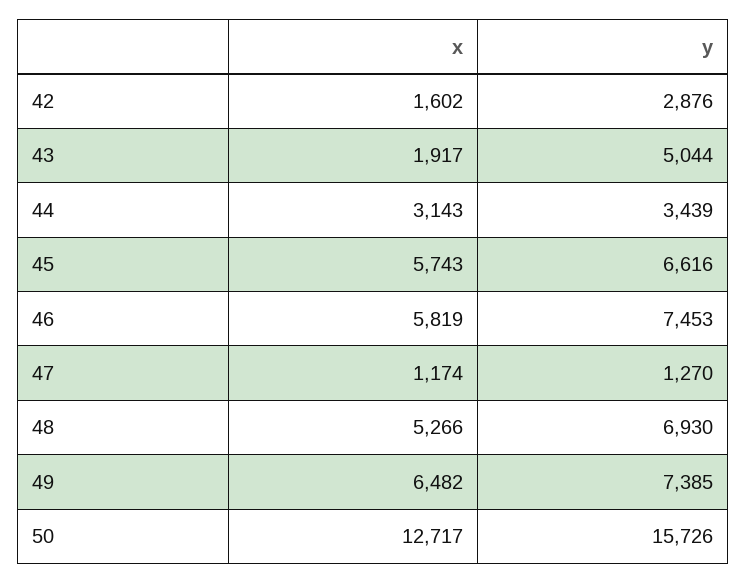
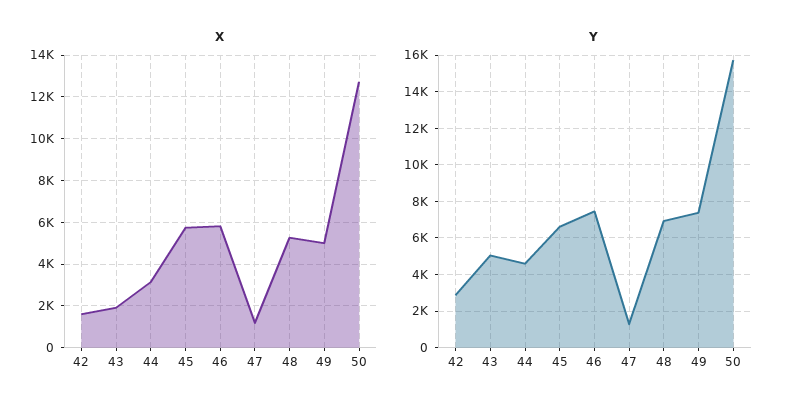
y, 44: 3439 -> 4500
x, 49: 6482 -> 5000

